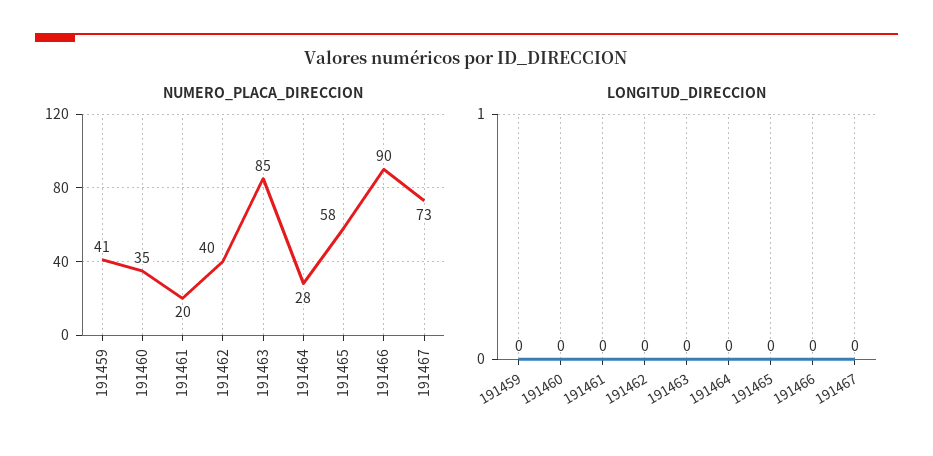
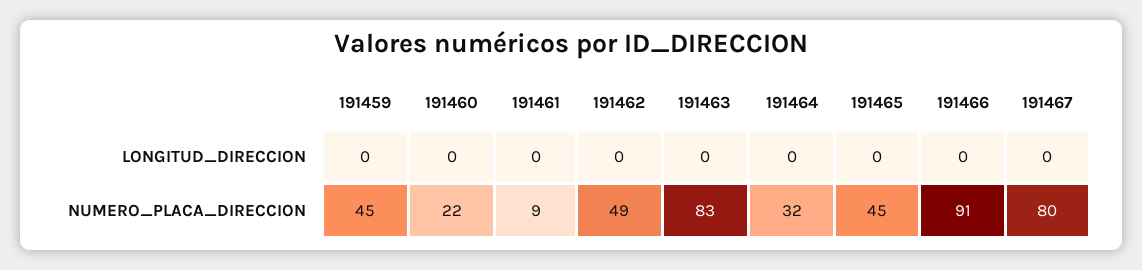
NUMERO_PLACA_DIRECCION, 191459: 41 -> 45
NUMERO_PLACA_DIRECCION, 191460: 35 -> 22
NUMERO_PLACA_DIRECCION, 191461: 20 -> 9
NUMERO_PLACA_DIRECCION, 191462: 40 -> 49
NUMERO_PLACA_DIRECCION, 191463: 85 -> 83
NUMERO_PLACA_DIRECCION, 191464: 28 -> 32
NUMERO_PLACA_DIRECCION, 191465: 58 -> 45
NUMERO_PLACA_DIRECCION, 191466: 90 -> 91
NUMERO_PLACA_DIRECCION, 191467: 73 -> 80

